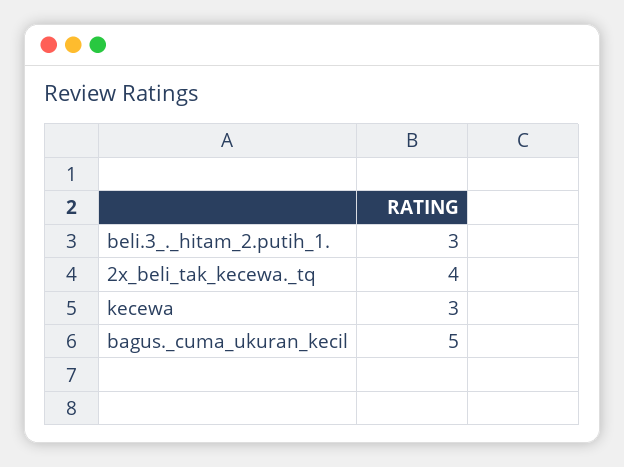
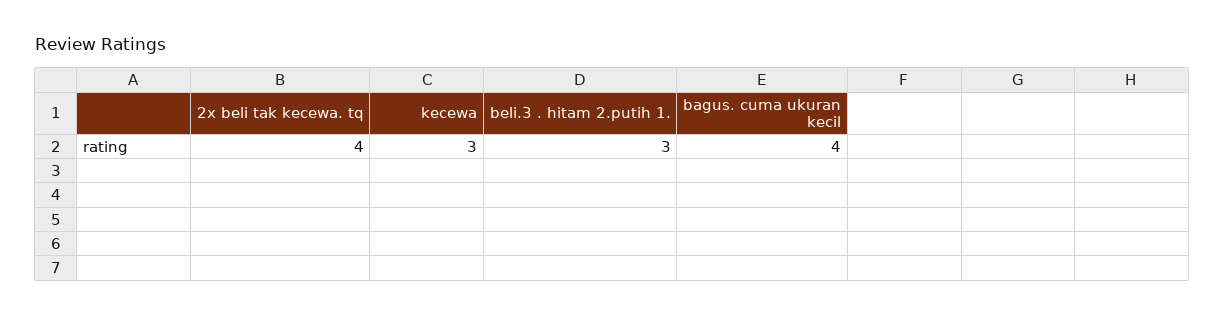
bagus._cuma_ukuran_kecil: 5 -> 4

